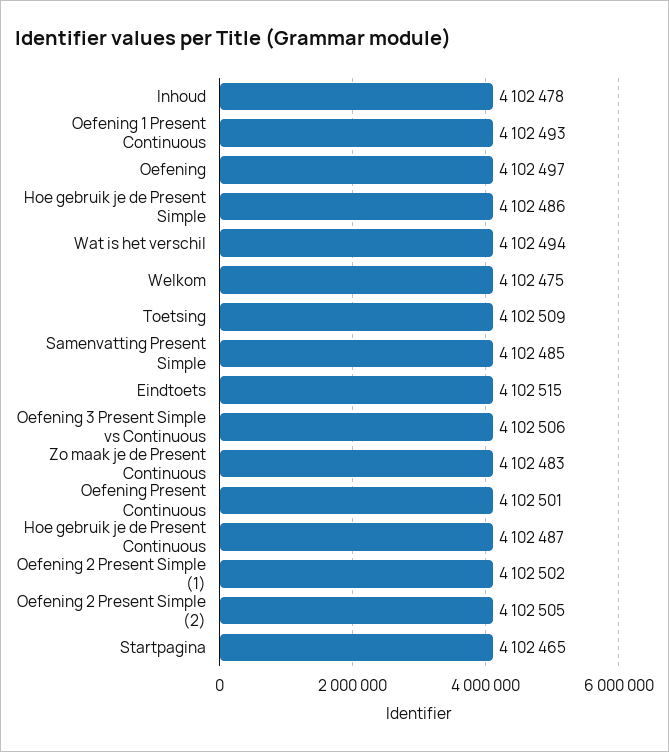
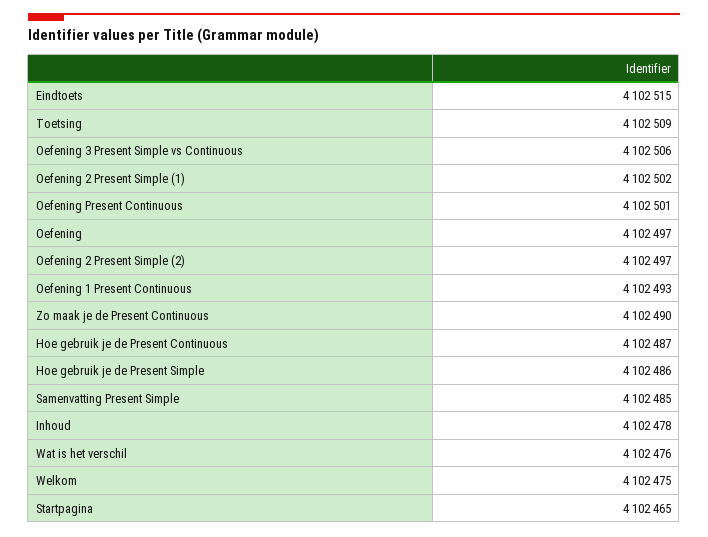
Wat is het verschil: 4102494 -> 4102476
Zo maak je de Present Continuous: 4102483 -> 4102490
Oefening 2 Present Simple (2): 4102505 -> 4102497

